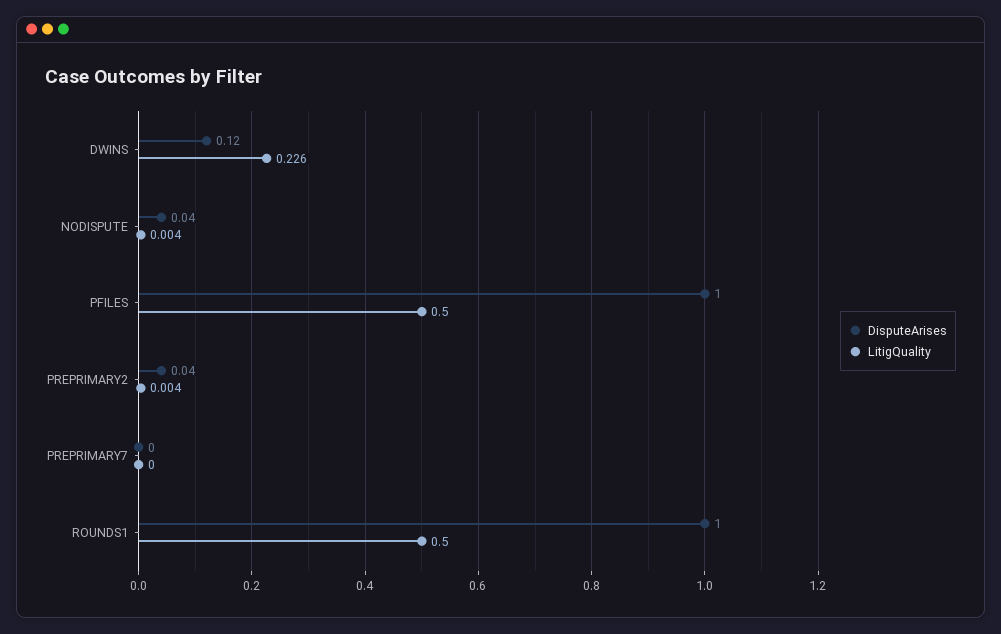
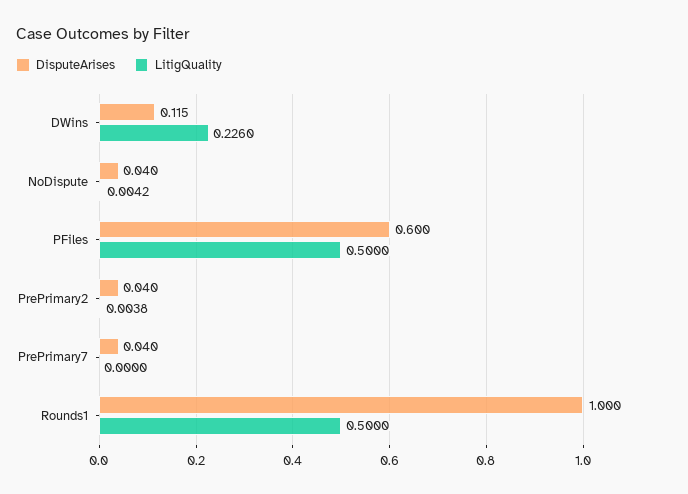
DisputeArises, PFILES: 1 -> 0.6
DisputeArises, PREPRIMARY7: 0 -> 0.04

